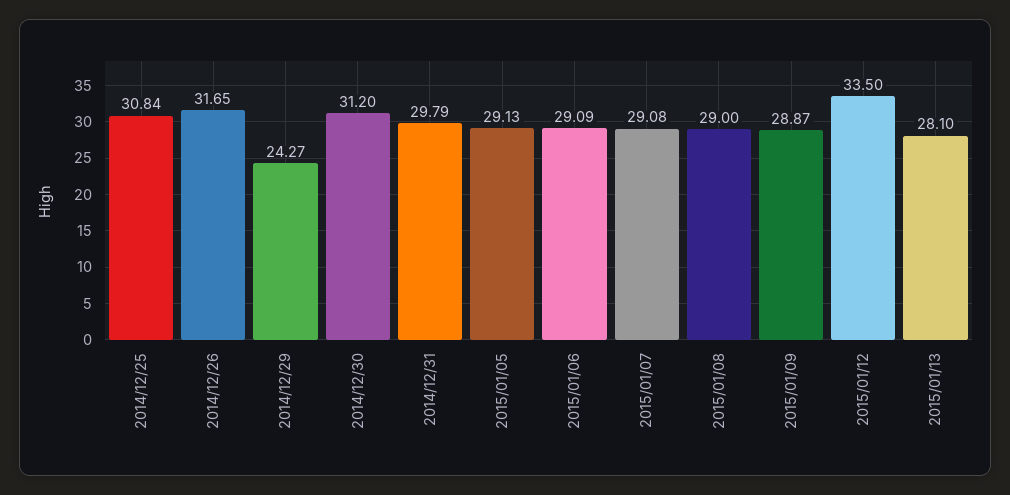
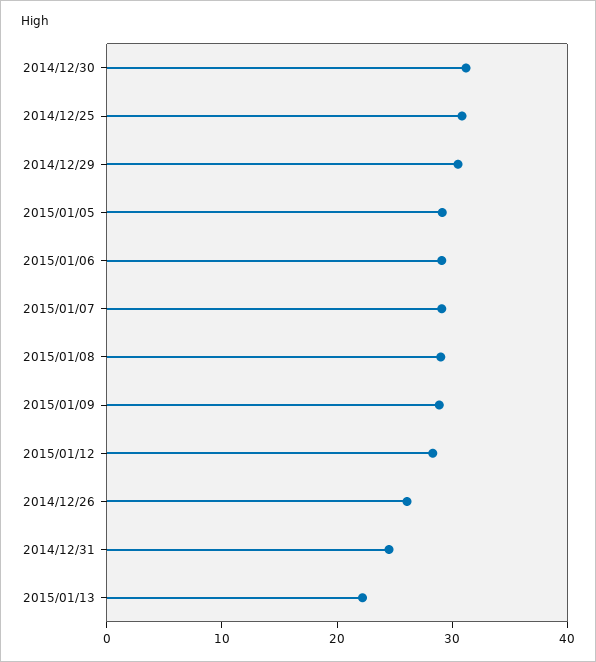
2014/12/26: 31.65 -> 26
2014/12/29: 24.27 -> 30
2014/12/31: 29.79 -> 24
2015/01/12: 33.5 -> 28
2015/01/13: 28.1 -> 22

